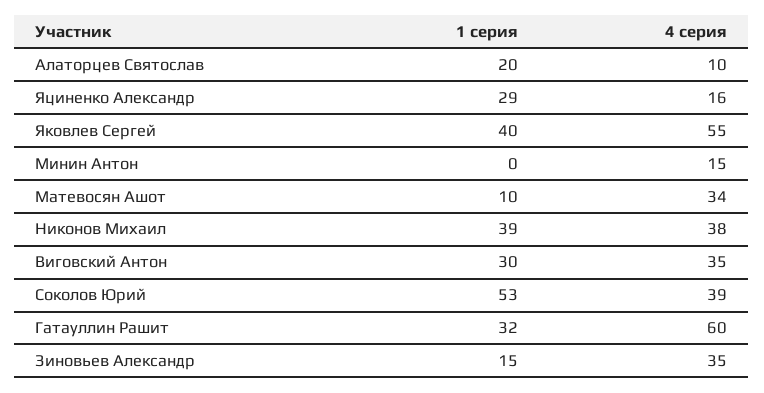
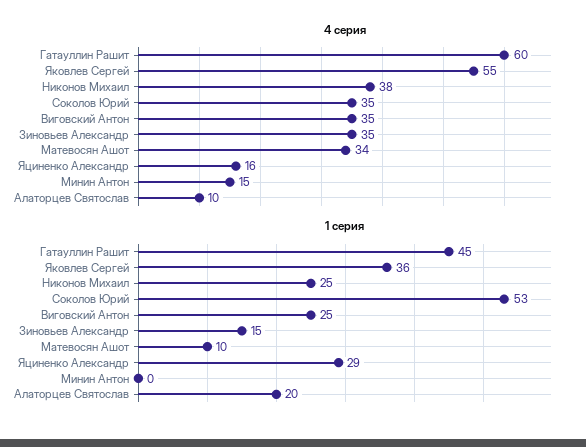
1 серия, Яковлев Сергей: 40 -> 36
1 серия, Никонов Михаил: 39 -> 25
1 серия, Виговский Антон: 30 -> 25
4 серия, Соколов Юрий: 39 -> 35
1 серия, Гатауллин Рашит: 32 -> 45

